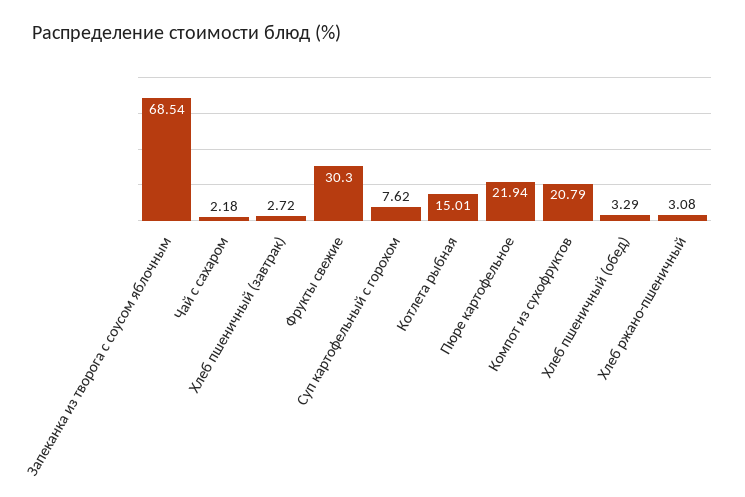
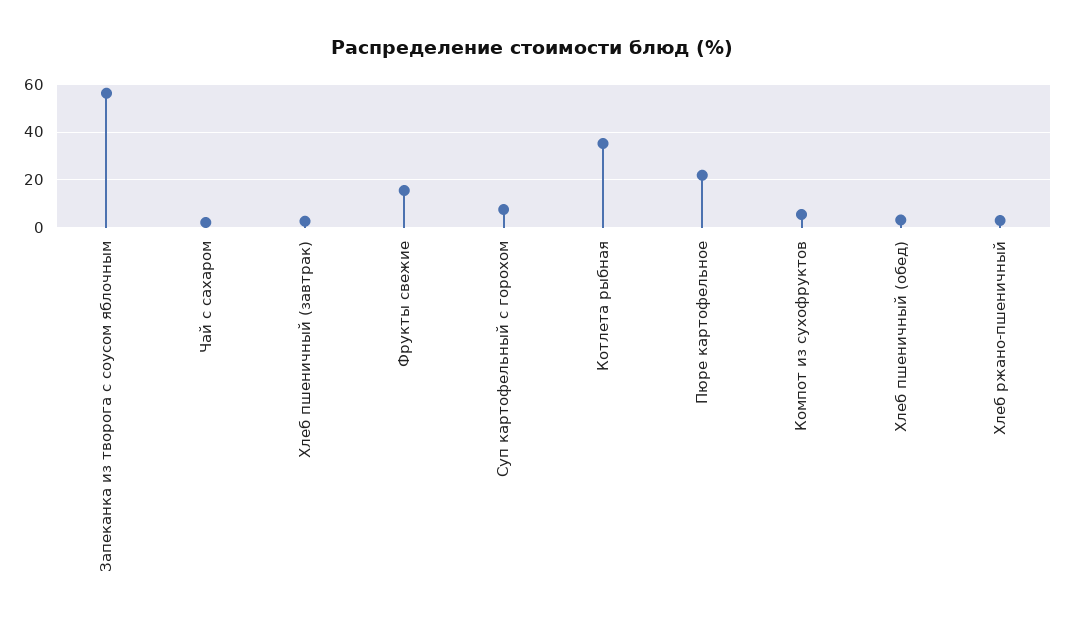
Запеканка из творога с соусом яблочным: 68.54 -> 55
Фрукты свежие: 30.3 -> 15
Котлета рыбная: 15.01 -> 35
Компот из сухофруктов: 20.79 -> 5

